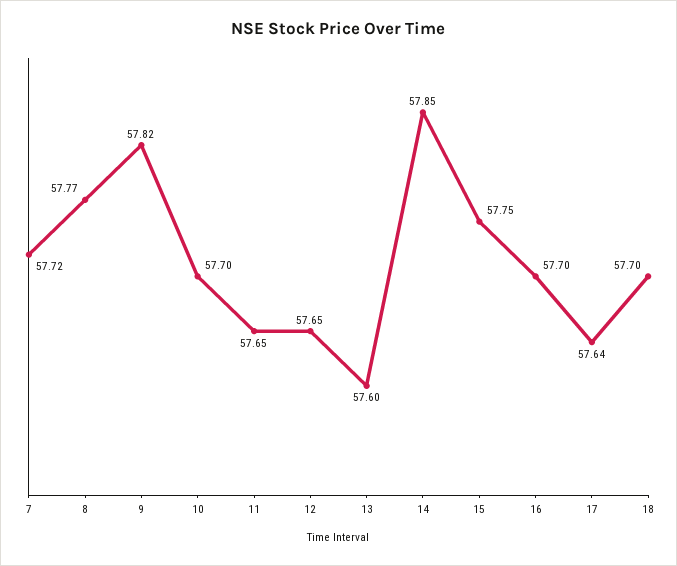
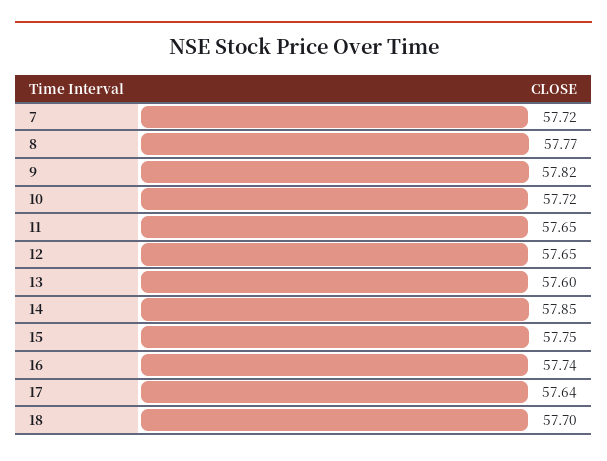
10: 57.7 -> 57.72
16: 57.7 -> 57.74

